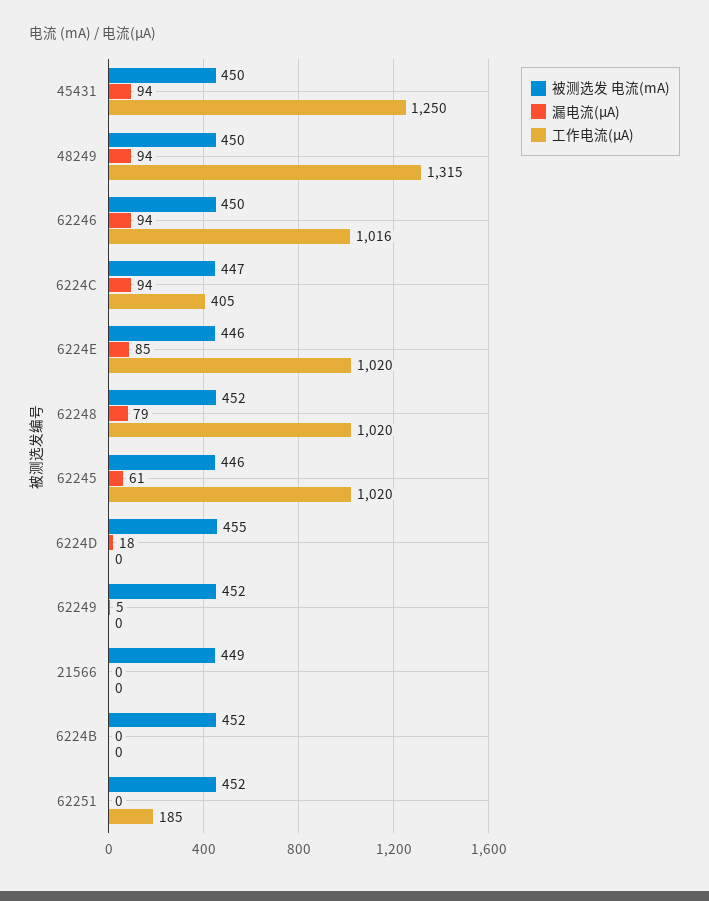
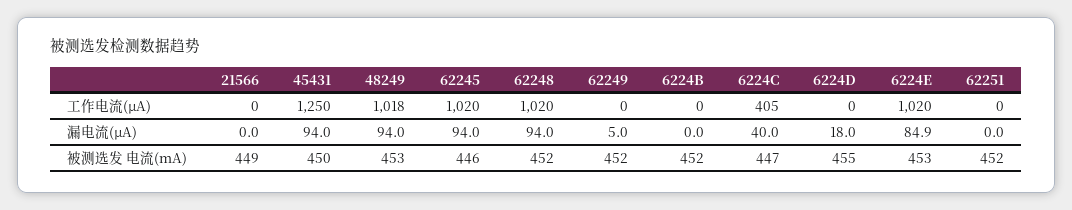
被测选发 电流(mA), 48249: 450 -> 453
工作电流(μA), 48249: 1315 -> 1018
被测选发 电流(mA), 62246: 450 -> none
漏电流(μA), 62246: 94 -> none
工作电流(μA), 62246: 1016 -> none
漏电流(μA), 6224C: 94 -> 40
被测选发 电流(mA), 6224E: 446 -> 453
漏电流(μA), 62248: 79 -> 94
漏电流(μA), 62245: 61 -> 94
工作电流(μA), 62251: 185 -> 0

